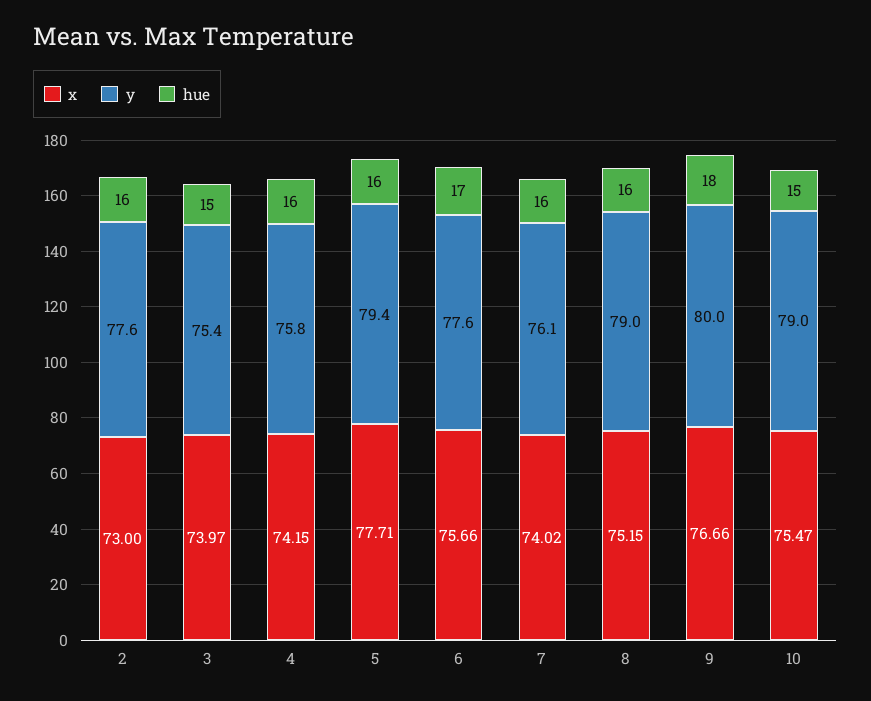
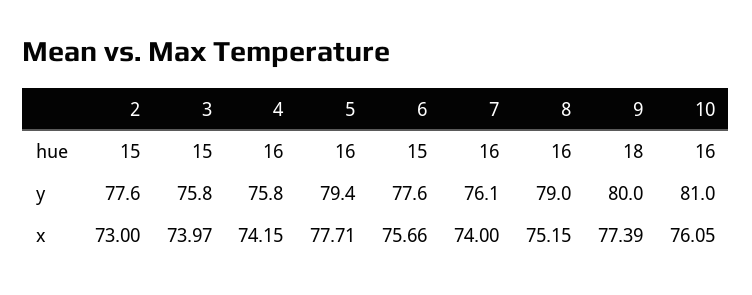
hue, 2: 16 -> 15
y, 3: 75.4 -> 75.8
hue, 6: 17 -> 15
x, 7: 74.02 -> 74
x, 9: 76.66 -> 77.39
x, 10: 75.47 -> 76.05
y, 10: 79 -> 81
hue, 10: 15 -> 16

